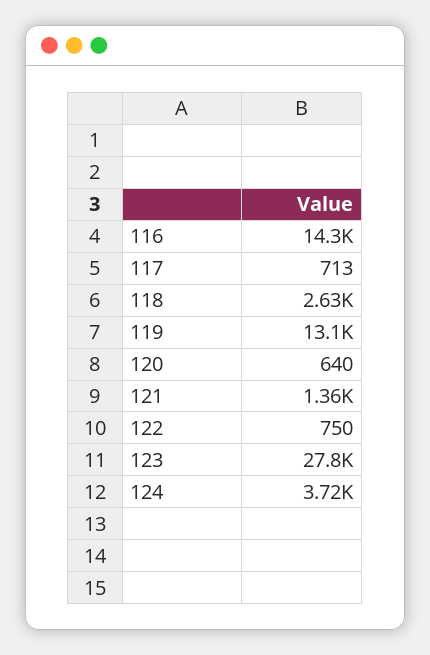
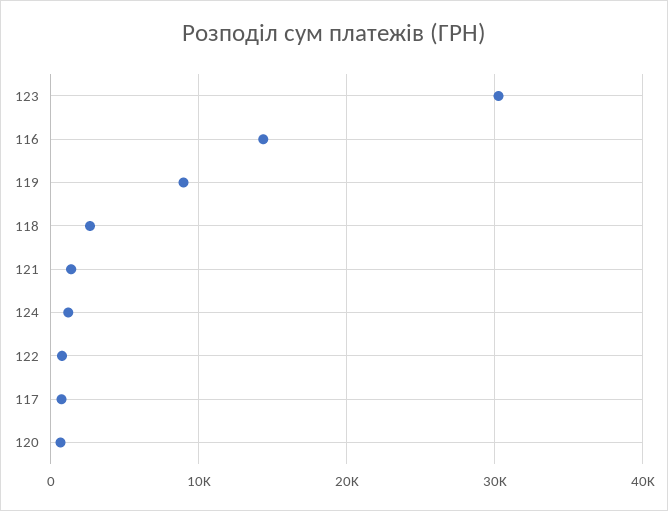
119: 13100 -> 9000
123: 27800 -> 30000
124: 3720 -> 1000

